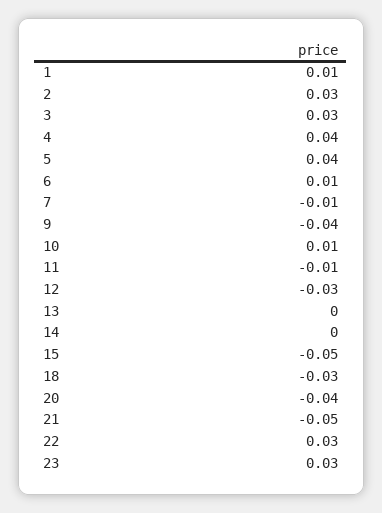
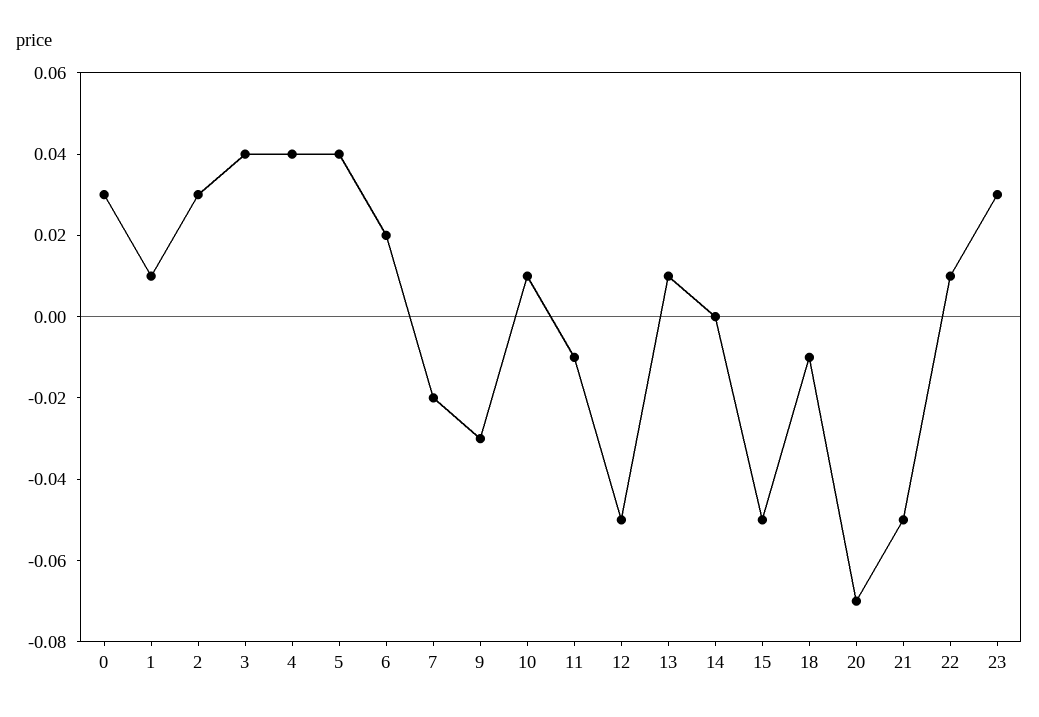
3: 0.03 -> 0.04
6: 0.01 -> 0.02
7: -0.01 -> -0.02
9: -0.04 -> -0.03
12: -0.03 -> -0.05
13: 0 -> 0.01
18: -0.03 -> -0.01
20: -0.04 -> -0.07
22: 0.03 -> 0.01
0: none -> 0.03

